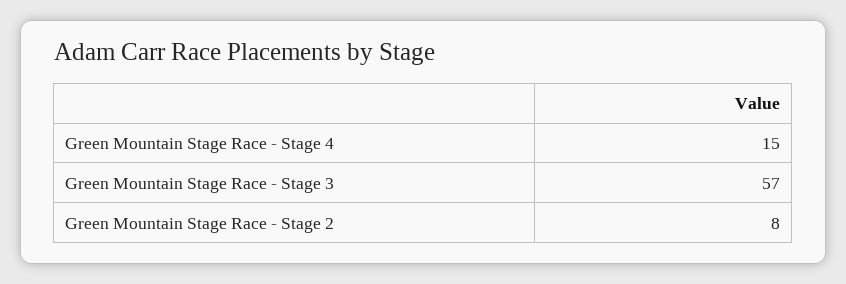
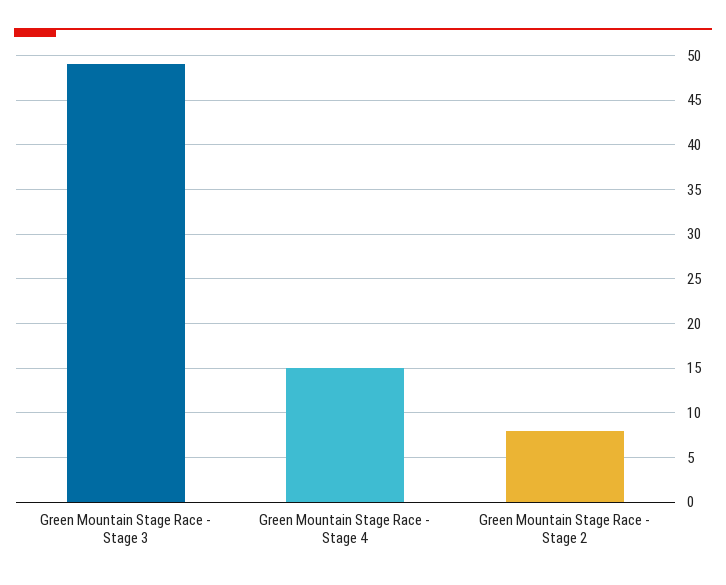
Green Mountain Stage Race - Stage 3: 57 -> 49

